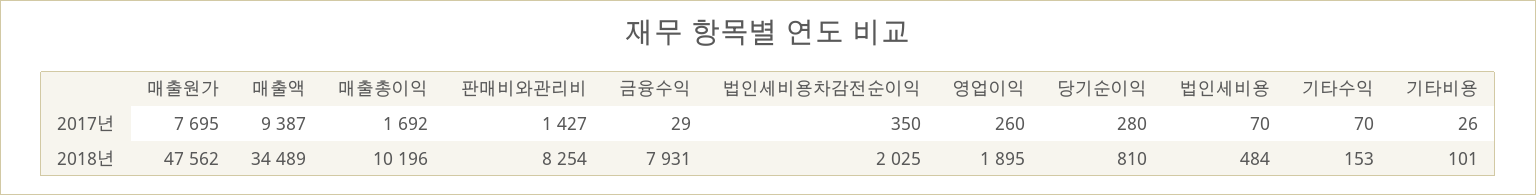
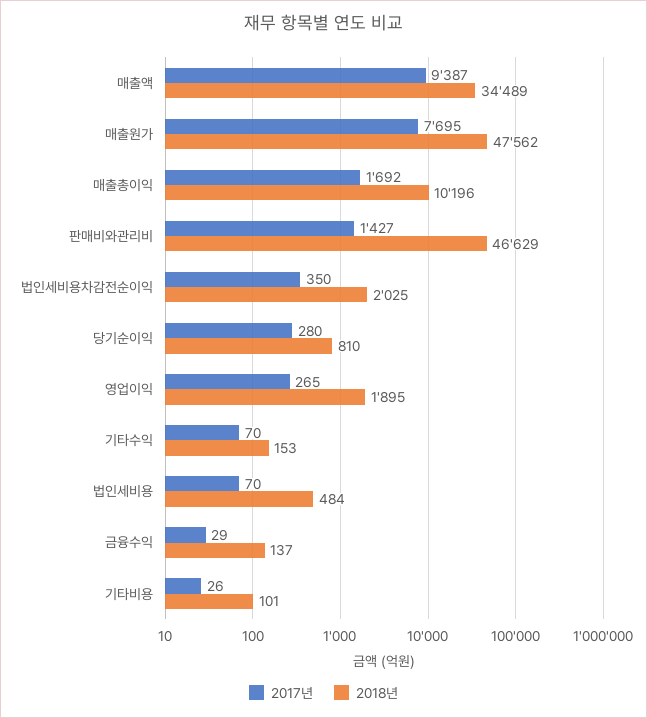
2017년, 영업이익: 260 -> 265
2018년, 판매비와관리비: 8254 -> 46629
2018년, 금융수익: 7931 -> 137

